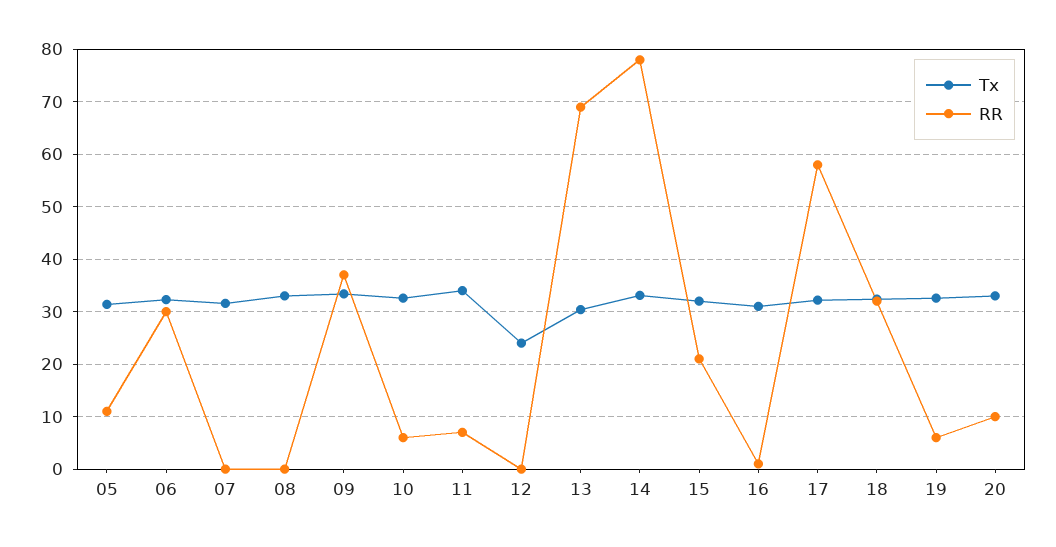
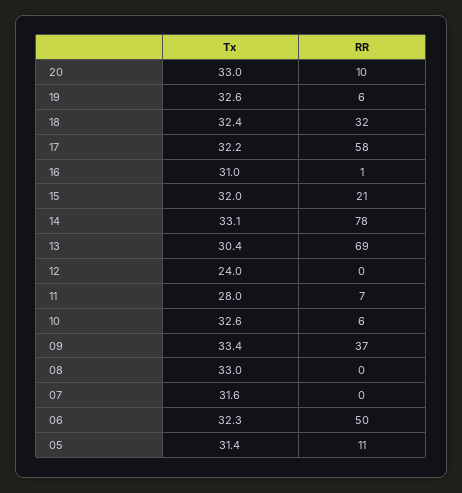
RR, 06: 30 -> 50
Tx, 11: 34 -> 28

